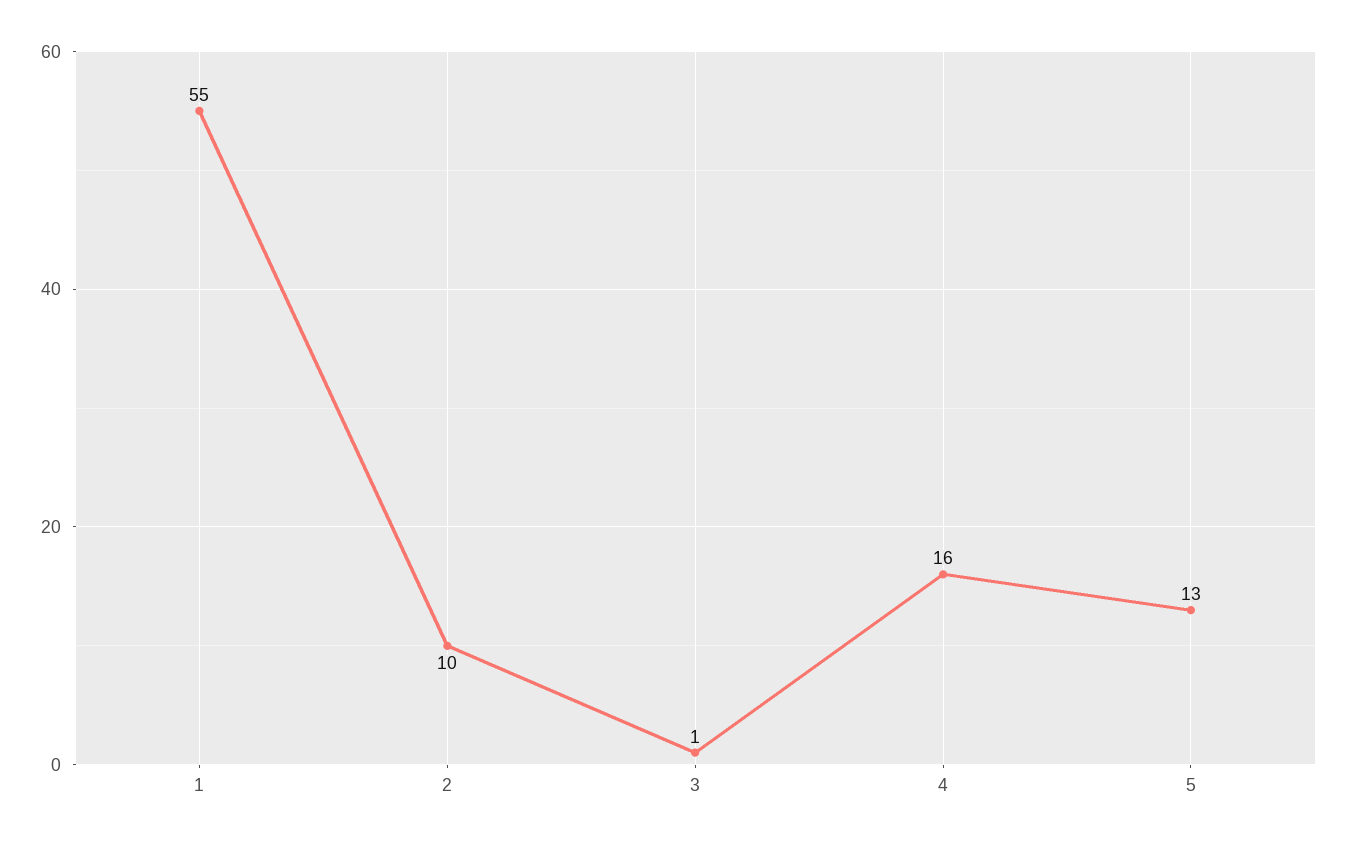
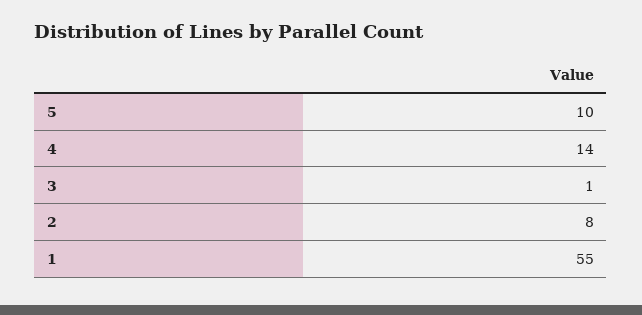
2: 10 -> 8
4: 16 -> 14
5: 13 -> 10

